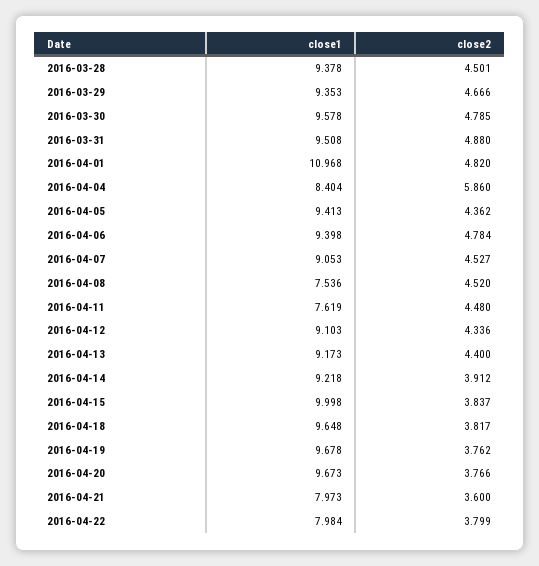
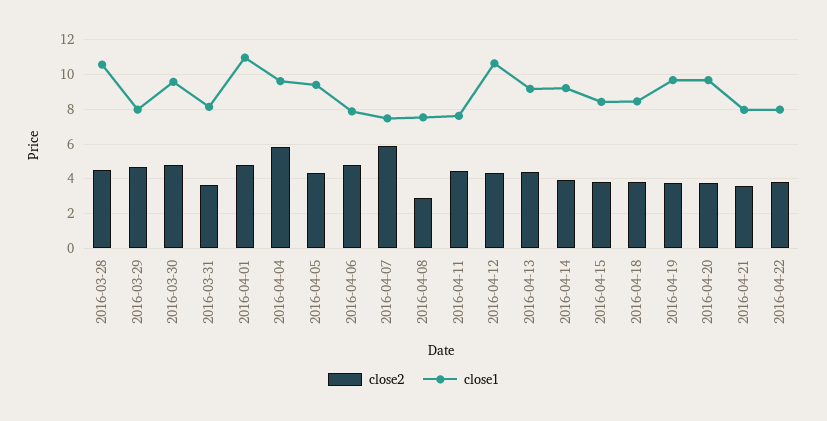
close1, 2016-03-28: 9.378 -> 10.5
close1, 2016-03-29: 9.353 -> 8
close1, 2016-03-31: 9.508 -> 8
close2, 2016-03-31: 4.88 -> 3.5
close1, 2016-04-04: 8.404 -> 9.5
close1, 2016-04-06: 9.398 -> 8
close1, 2016-04-07: 9.053 -> 7.5
close2, 2016-04-07: 4.527 -> 6
close2, 2016-04-08: 4.52 -> 3
close1, 2016-04-12: 9.103 -> 10.5
close1, 2016-04-15: 9.998 -> 8.5
close1, 2016-04-18: 9.648 -> 8.5

